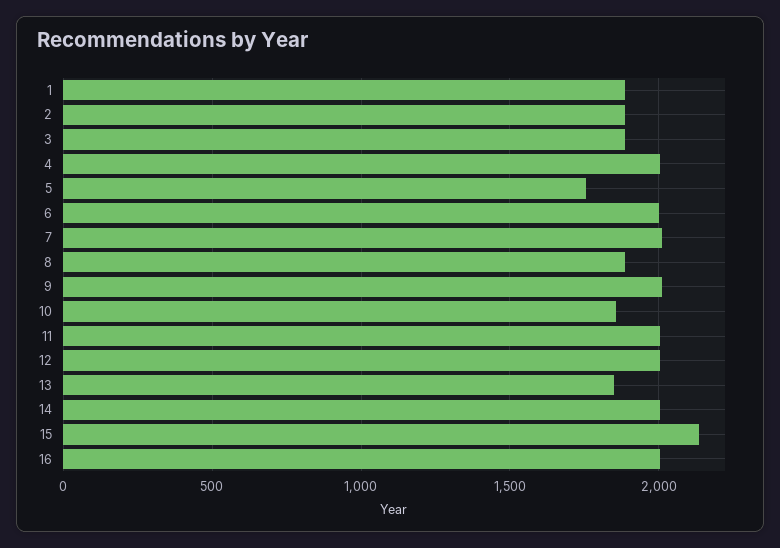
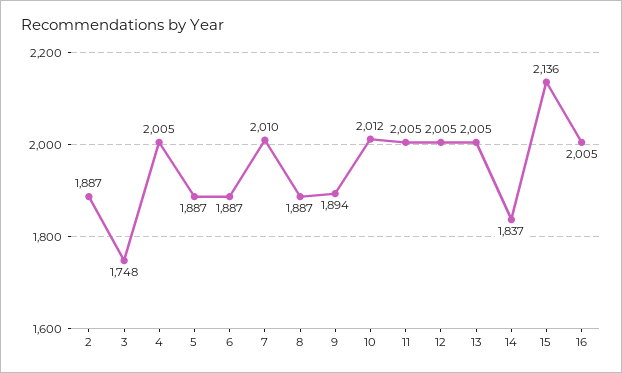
1: 1900 -> none
3: 1900 -> 1748
5: 1750 -> 1887
6: 2000 -> 1887
9: 2000 -> 1894
10: 1850 -> 2012
13: 1850 -> 2005
14: 2000 -> 1837

